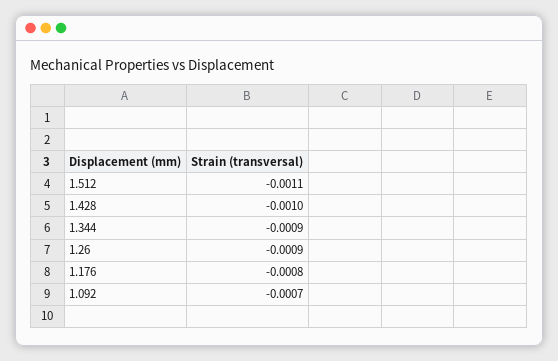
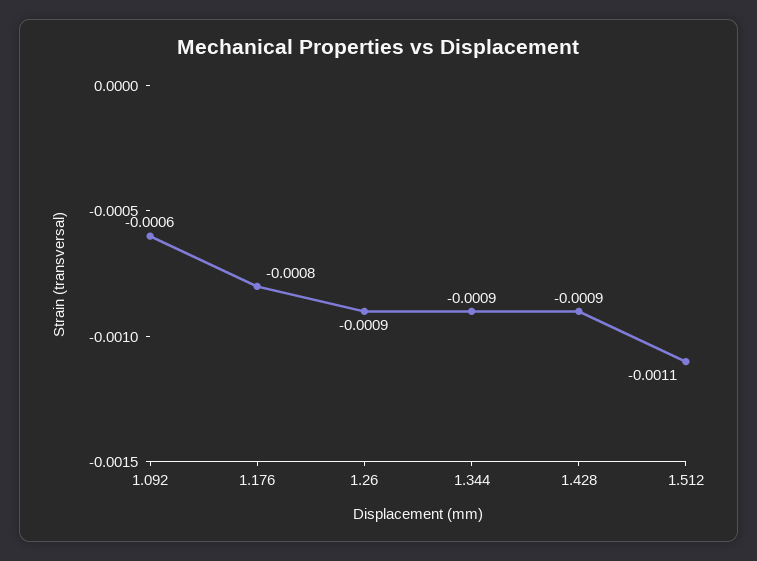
1.428: -0.001 -> -0.0009
1.092: -0.0007 -> -0.0006

